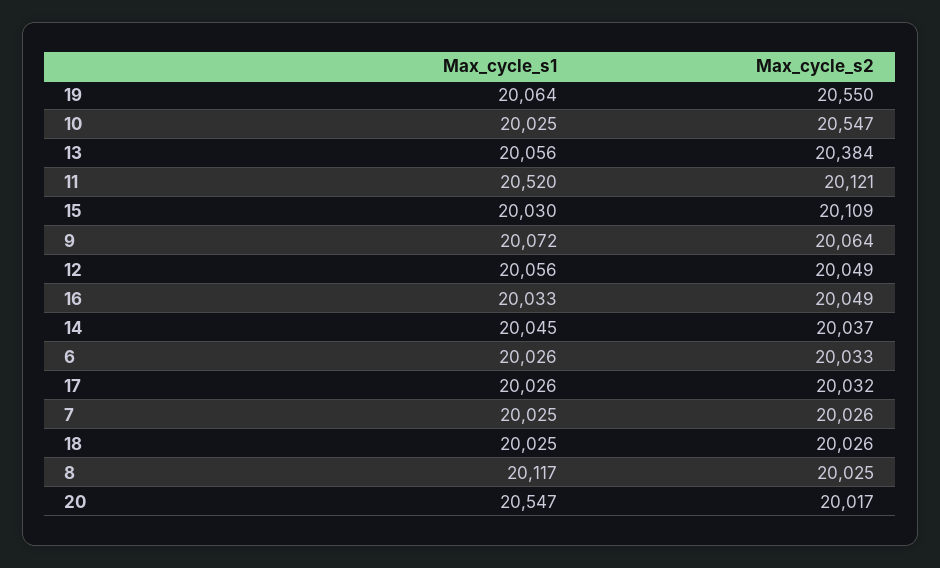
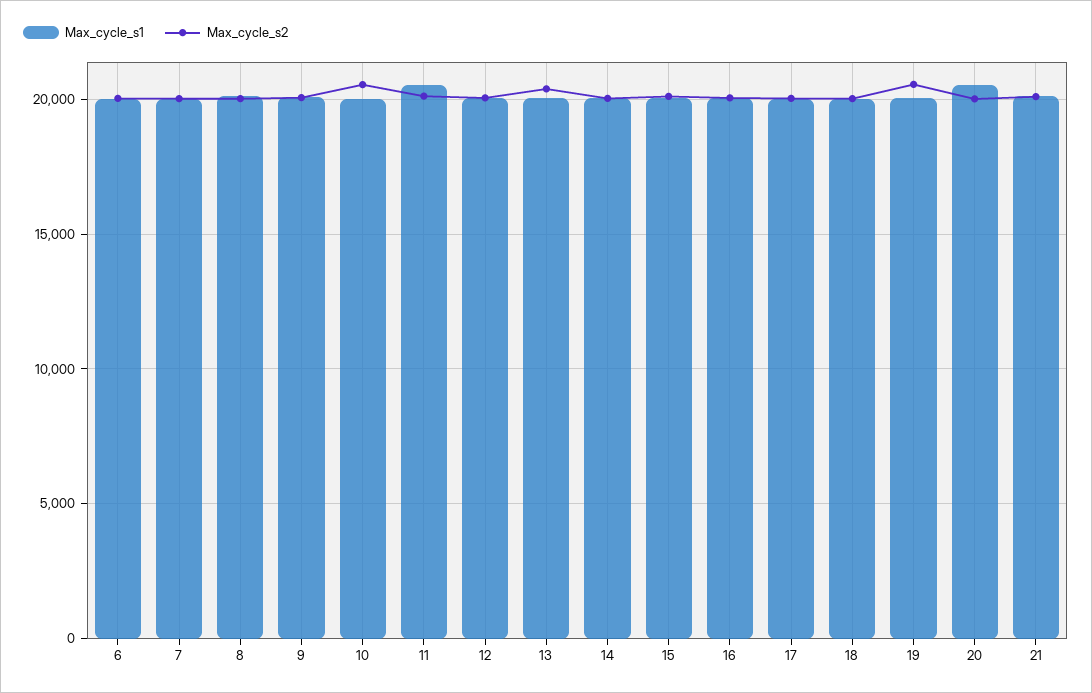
Max_cycle_s1, 21: none -> 20000
Max_cycle_s2, 21: none -> 20000

